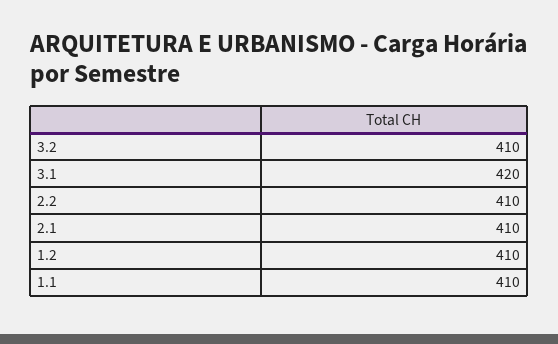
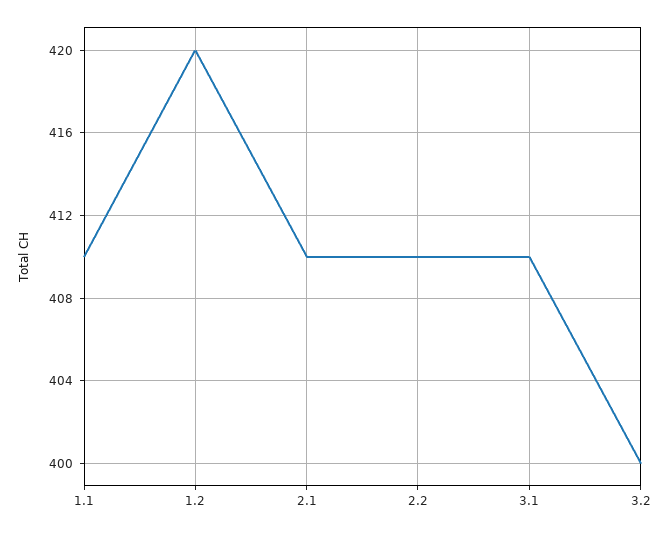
3.2: 410 -> 400
3.1: 420 -> 410
1.2: 410 -> 420

